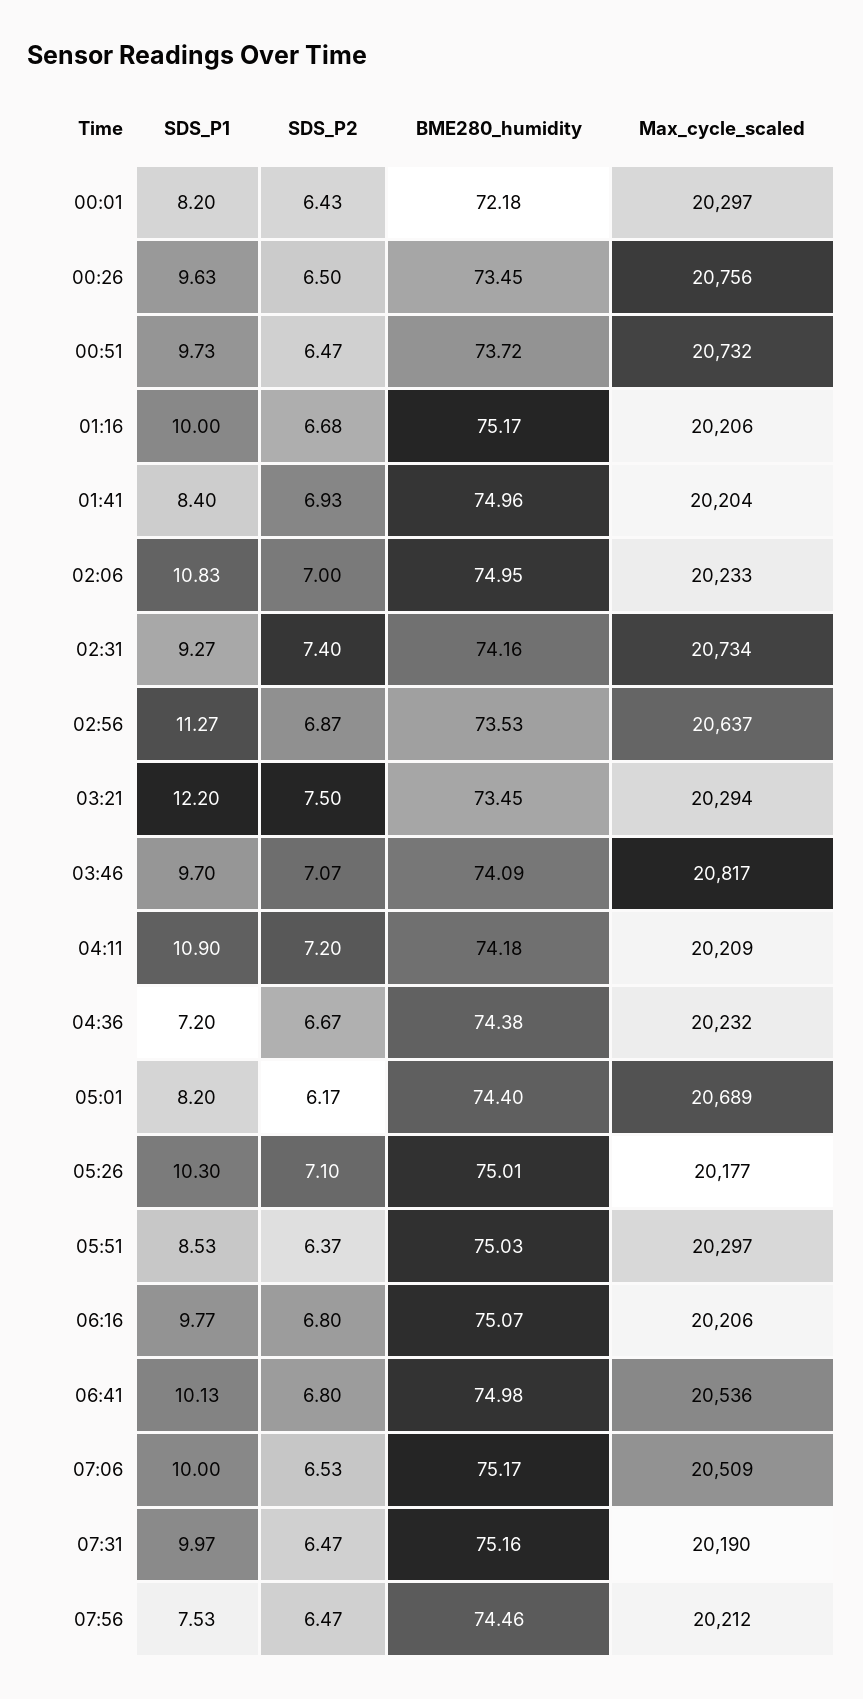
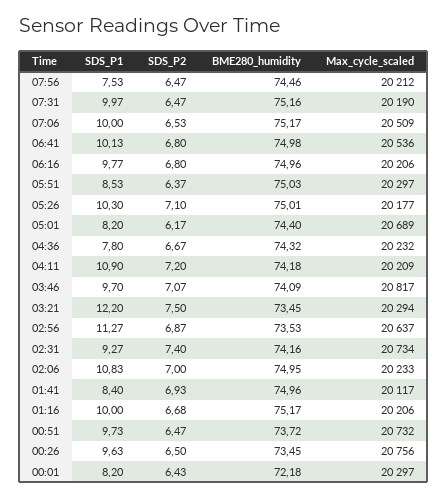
Max_cycle_scaled, 01:41: 20204 -> 20117
SDS_P1, 04:36: 7.2 -> 7.8
BME280_humidity, 04:36: 74.38 -> 74.32
BME280_humidity, 06:16: 75.07 -> 74.96

